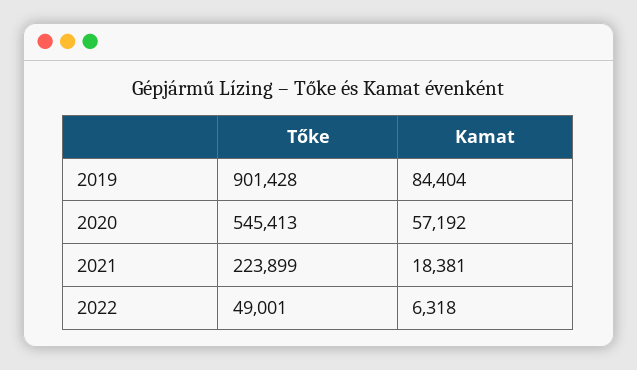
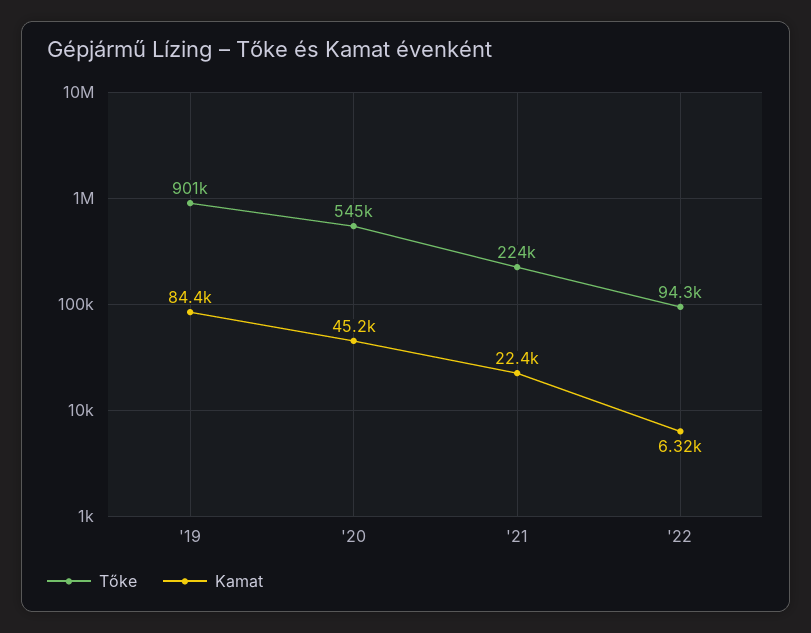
Kamat, 2020: 57192 -> 45200
Kamat, 2021: 18381 -> 22400
Tőke, 2022: 49001 -> 94300

